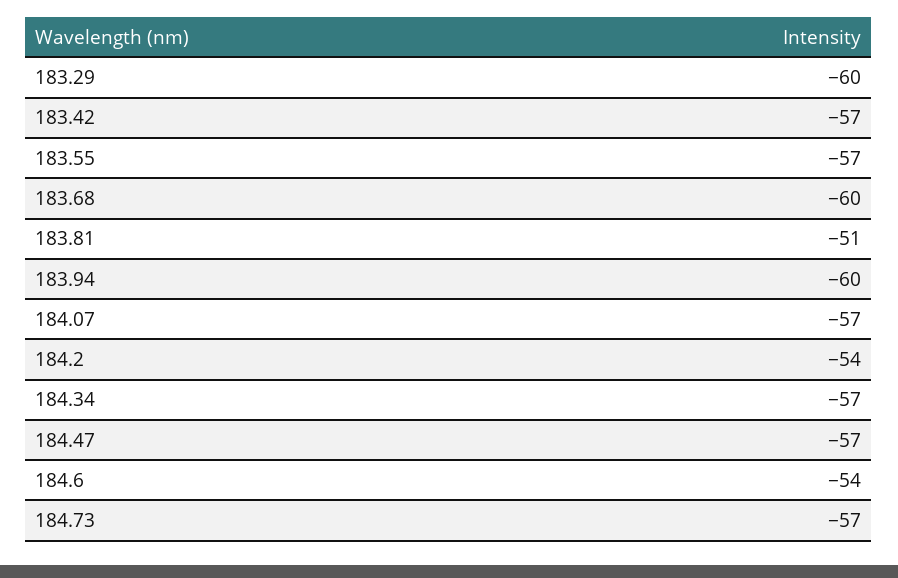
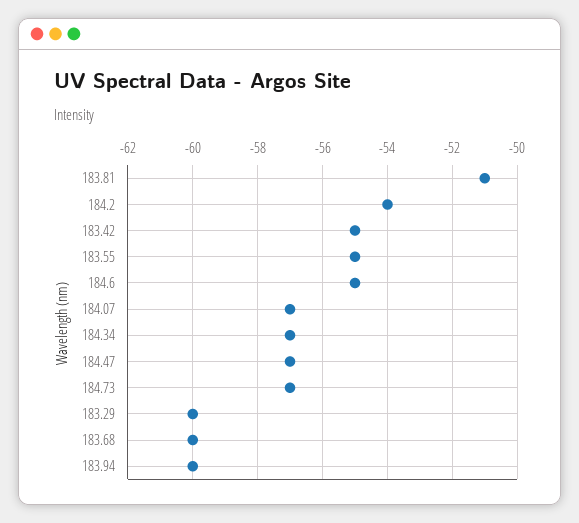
183.42: -57 -> -55
183.55: -57 -> -55
184.6: -54 -> -55

